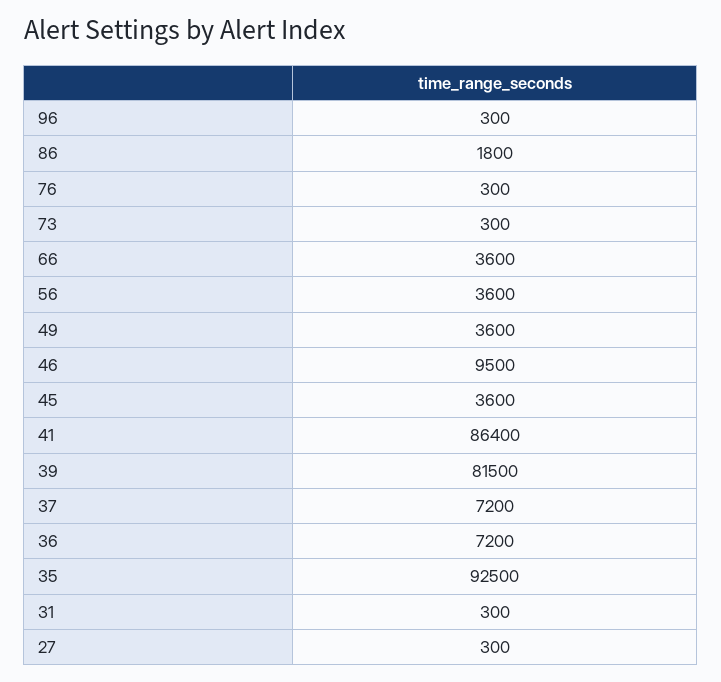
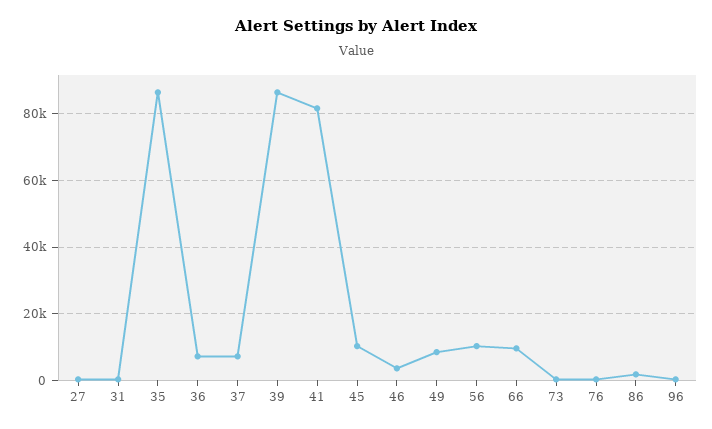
66: 3600 -> 10000
56: 3600 -> 10000
49: 3600 -> 8000
46: 9500 -> 4000
45: 3600 -> 10000
41: 86400 -> 82000
39: 81500 -> 86000
35: 92500 -> 86000

